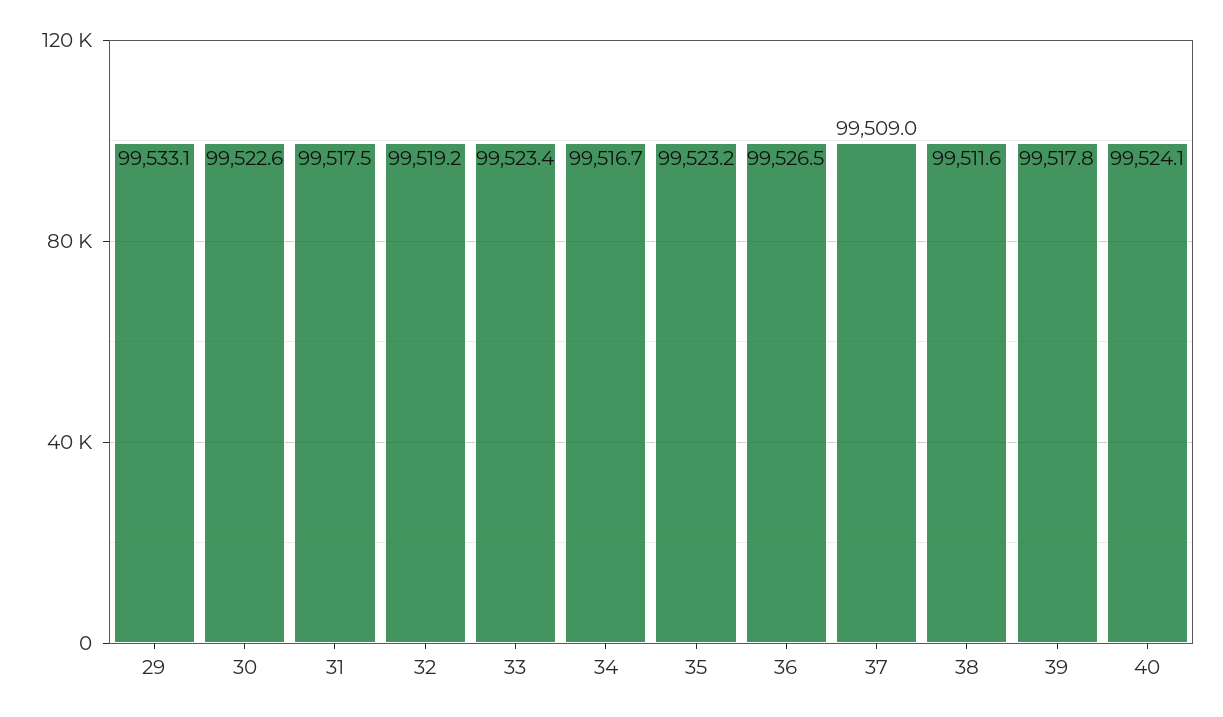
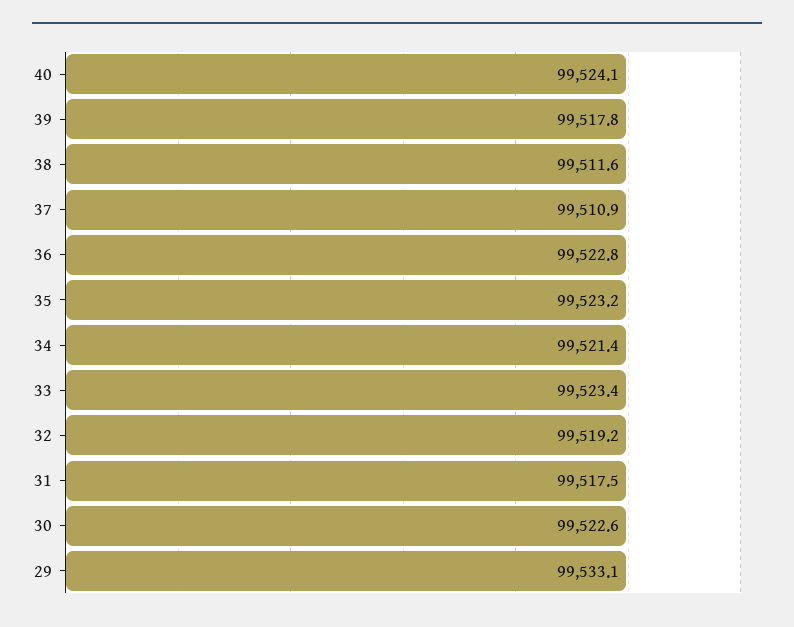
34: 99516.7 -> 99521.4
36: 99526.5 -> 99522.8
37: 99509 -> 99510.9

